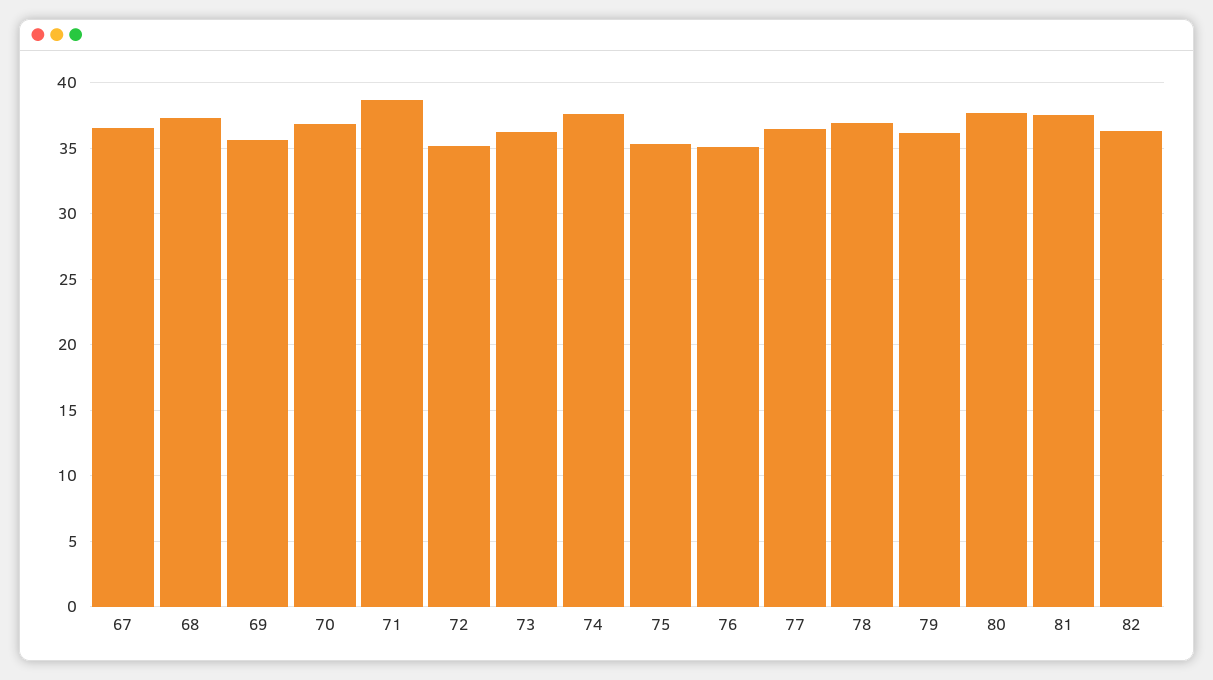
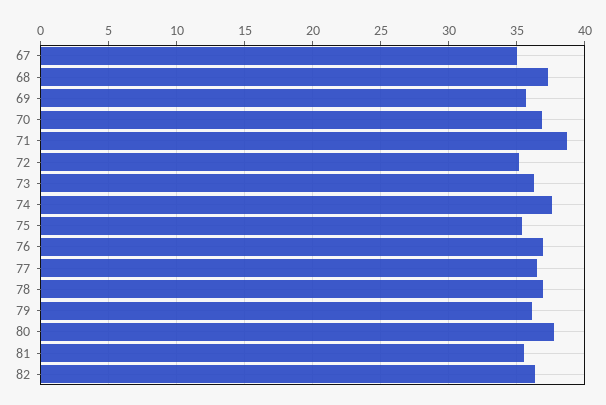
67: 36.5 -> 35
76: 35 -> 37
81: 37.5 -> 35.5

